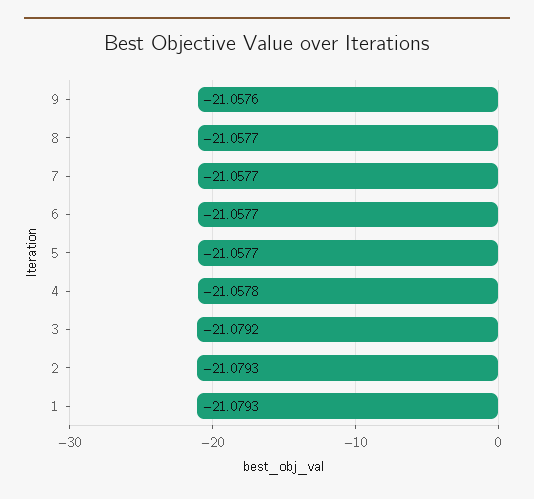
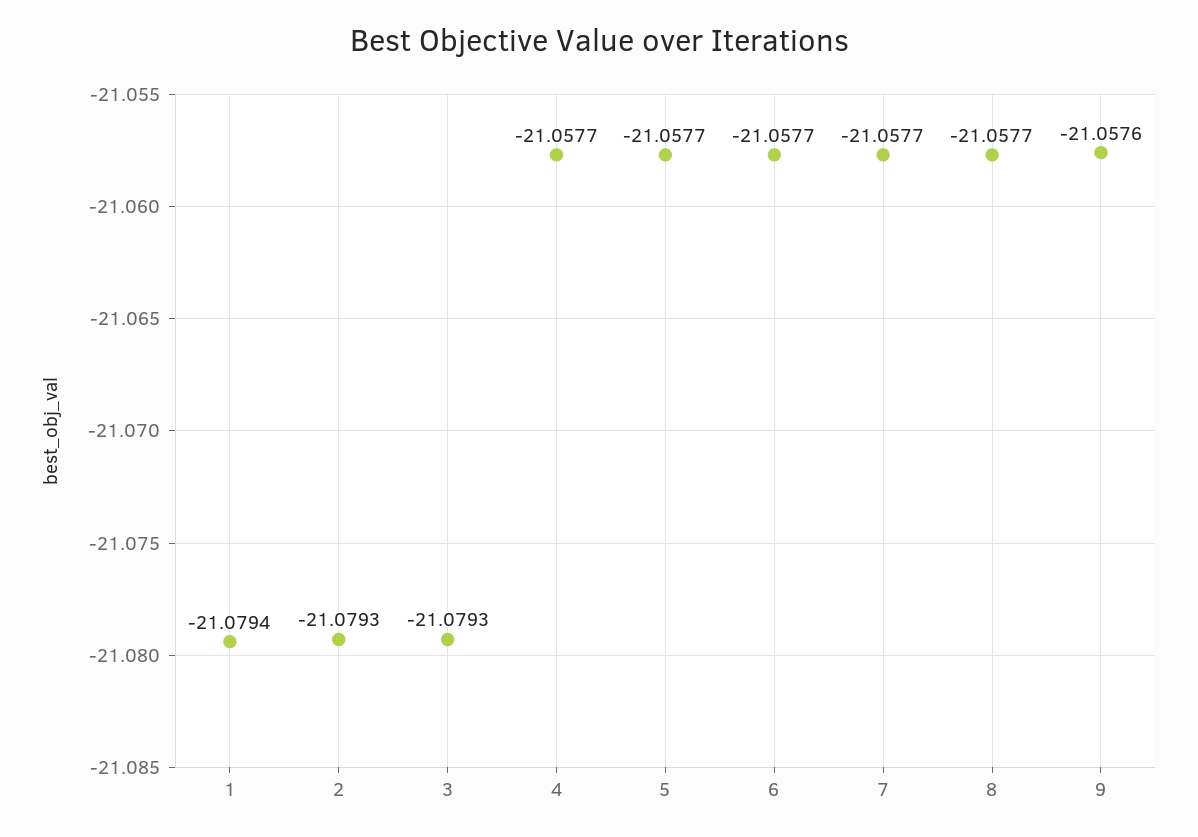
4: -21.0578 -> -21.0577
3: -21.0792 -> -21.0793
1: -21.0793 -> -21.0794

